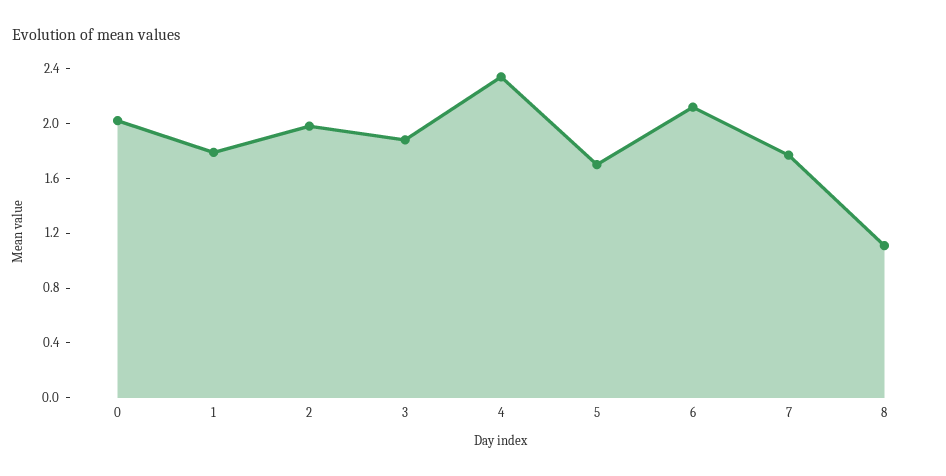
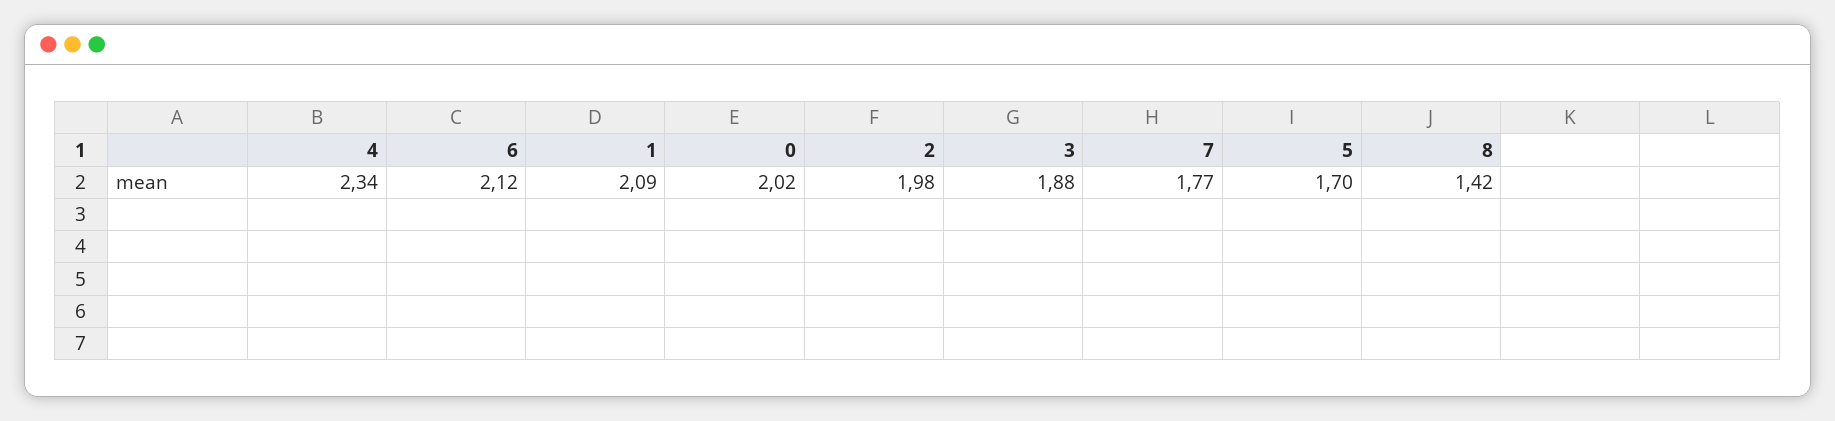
1: 1.8 -> 2.09
8: 1.1 -> 1.42

